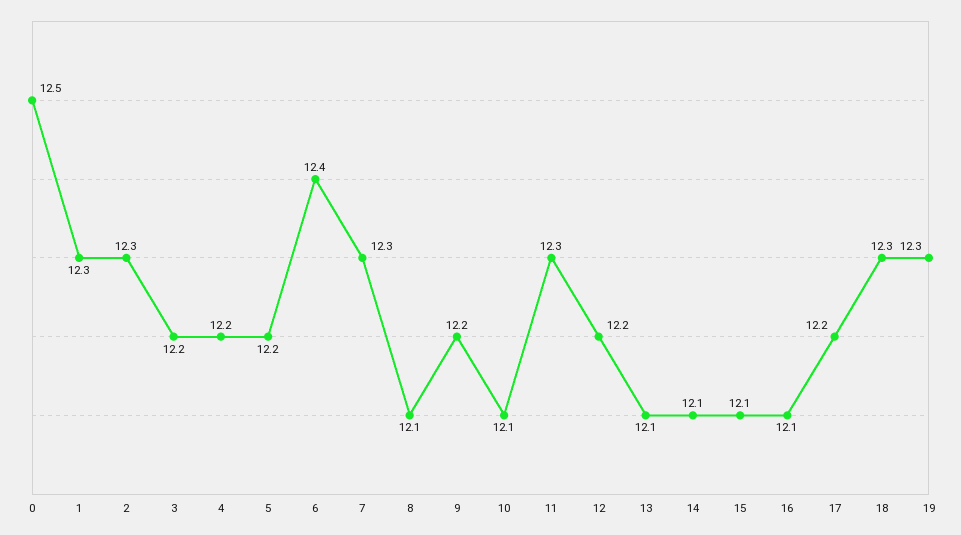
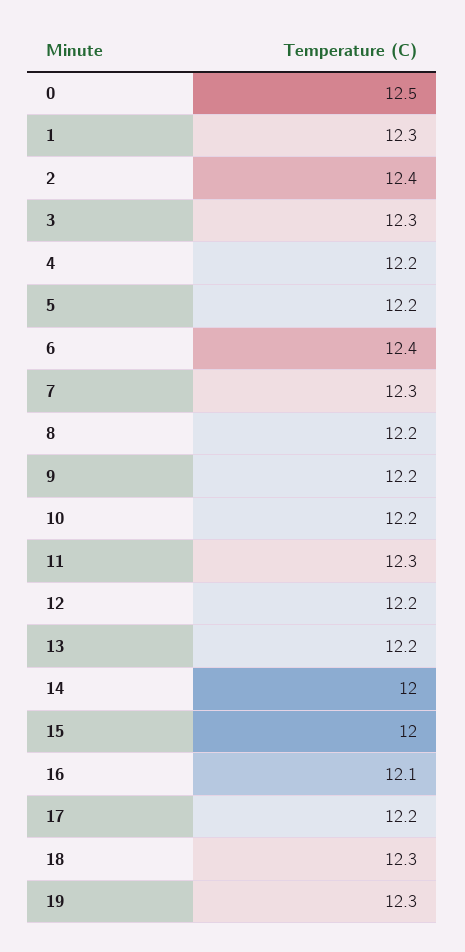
2: 12.3 -> 12.4
3: 12.2 -> 12.3
8: 12.1 -> 12.2
10: 12.1 -> 12.2
13: 12.1 -> 12.2
14: 12.1 -> 12
15: 12.1 -> 12

